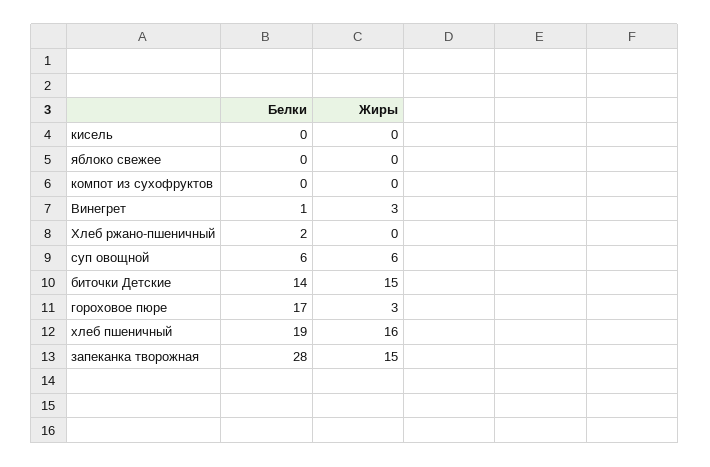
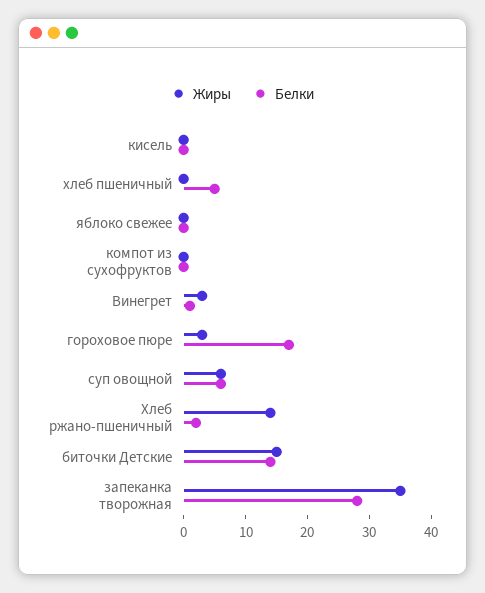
Жиры, Хлеб ржано-пшеничный: 0 -> 15
Белки, хлеб пшеничный: 19 -> 5
Жиры, хлеб пшеничный: 16 -> 0
Жиры, запеканка творожная: 15 -> 35

